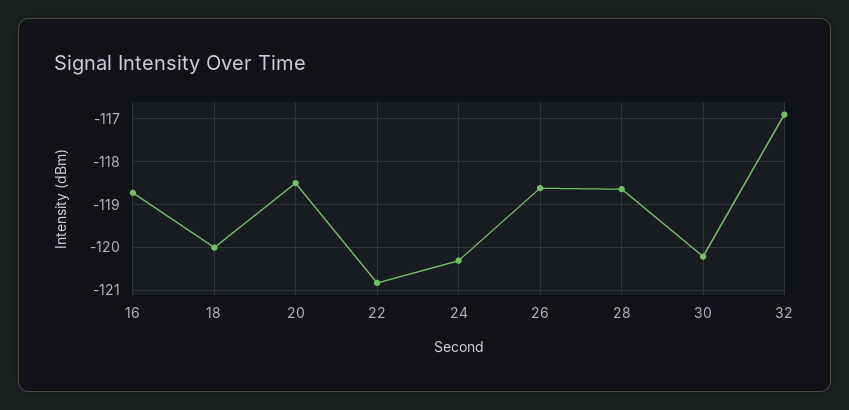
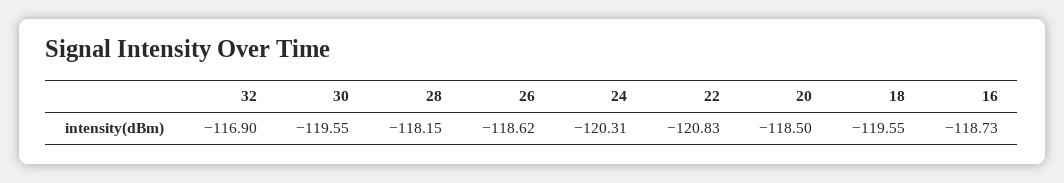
18: -120 -> -119.55
28: -118.6 -> -118.15
30: -120.2 -> -119.55

